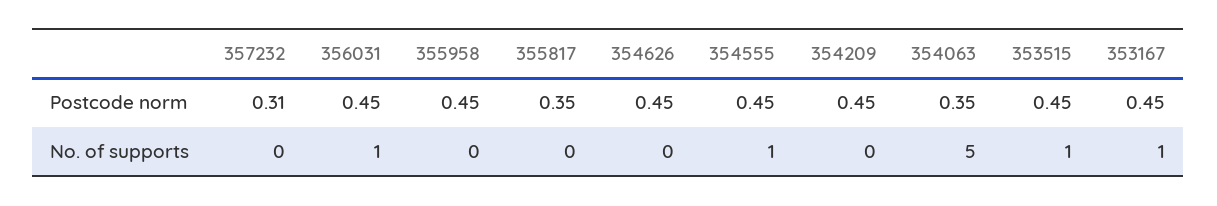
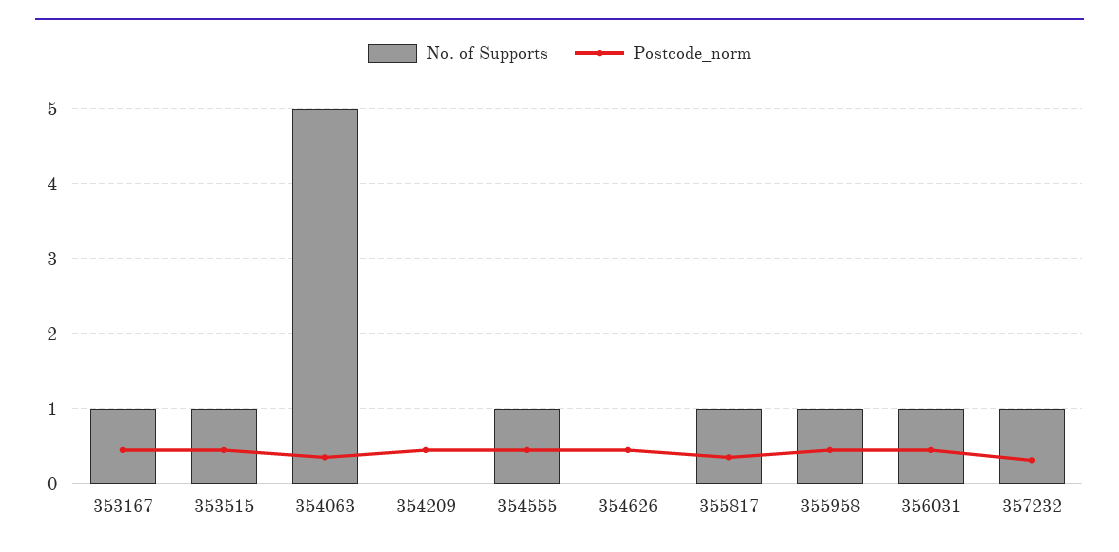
No. of supports, 357232: 0 -> 1
No. of supports, 355958: 0 -> 1
No. of supports, 355817: 0 -> 1

